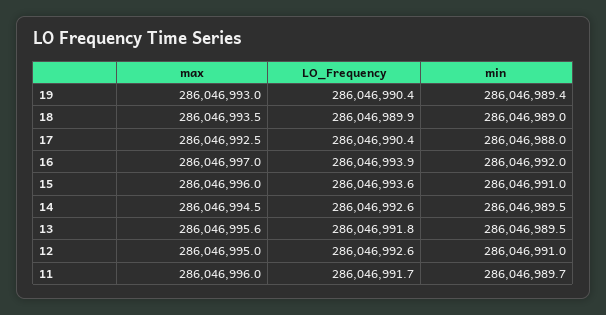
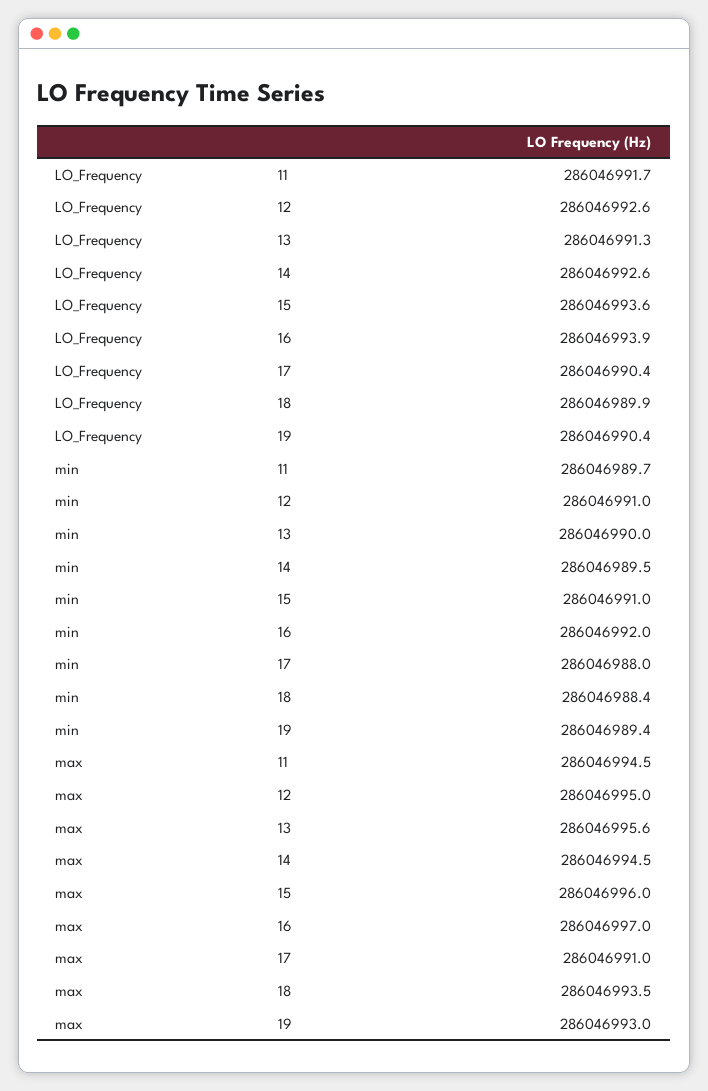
min, 18: 286046989 -> 286046988.4
max, 17: 286046992.5 -> 286046991
LO_Frequency, 13: 286046991.8 -> 286046991.3
min, 13: 286046989.5 -> 286046990
max, 11: 286046996 -> 286046994.5

